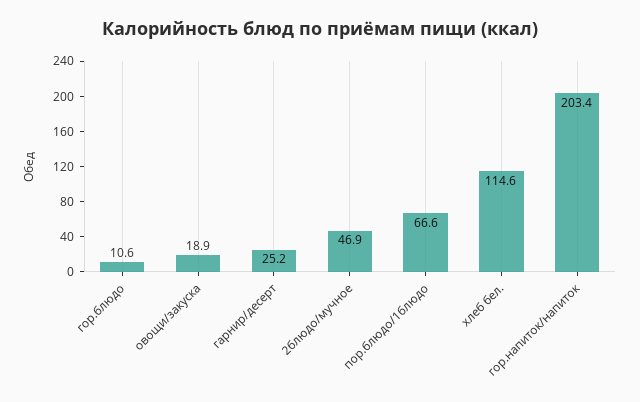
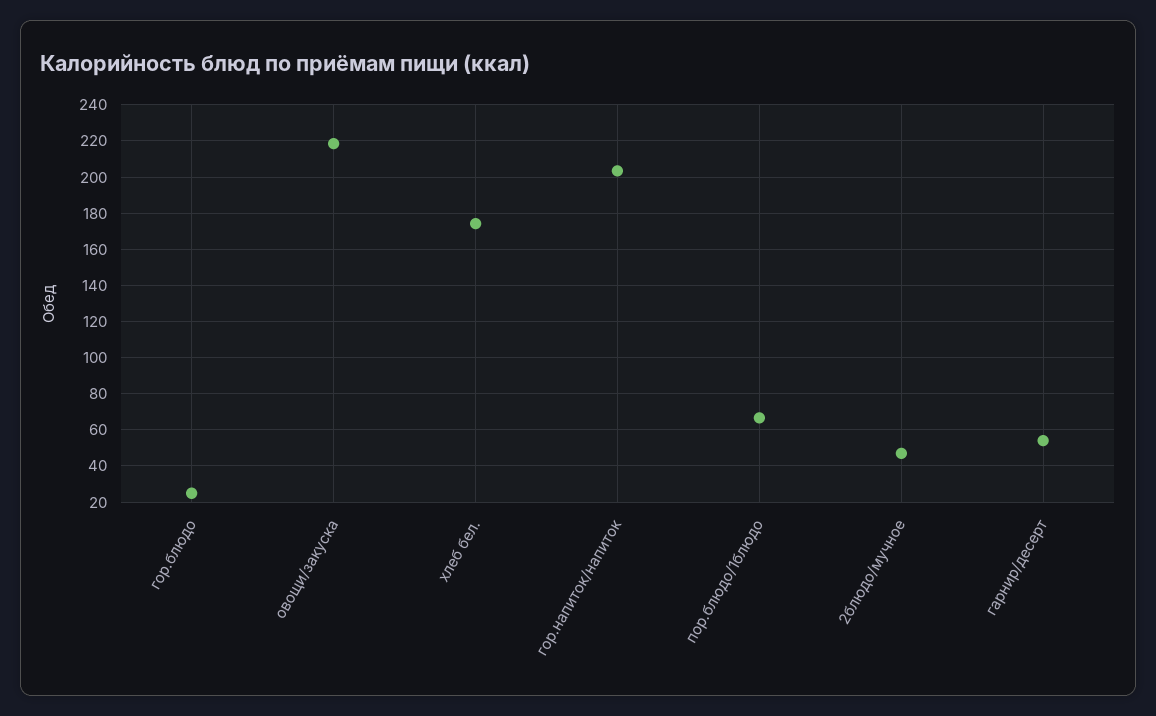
гор.блюдо: 10.6 -> 25
овощи/закуска: 18.9 -> 220
гарнир/десерт: 25.2 -> 55
хлеб бел.: 114.6 -> 175

